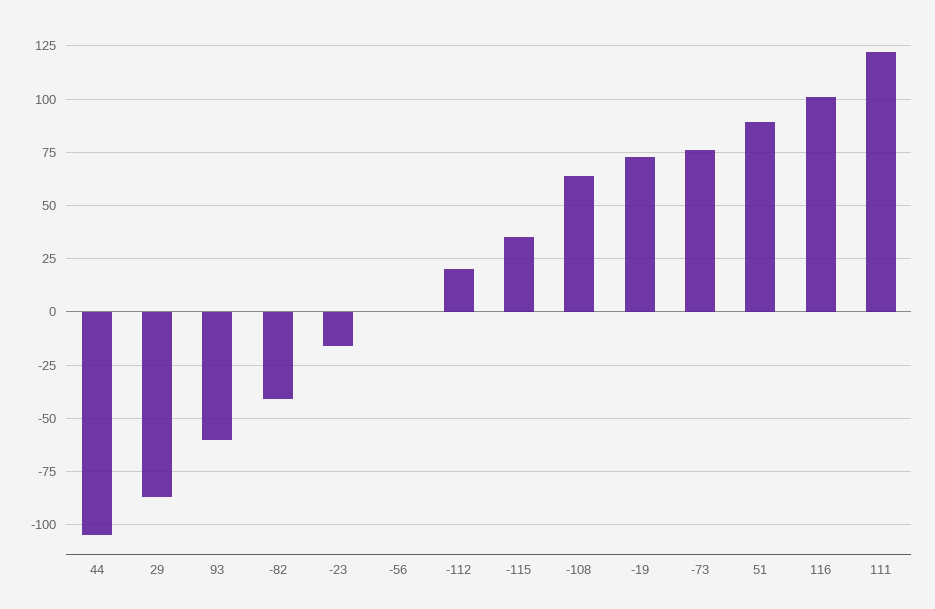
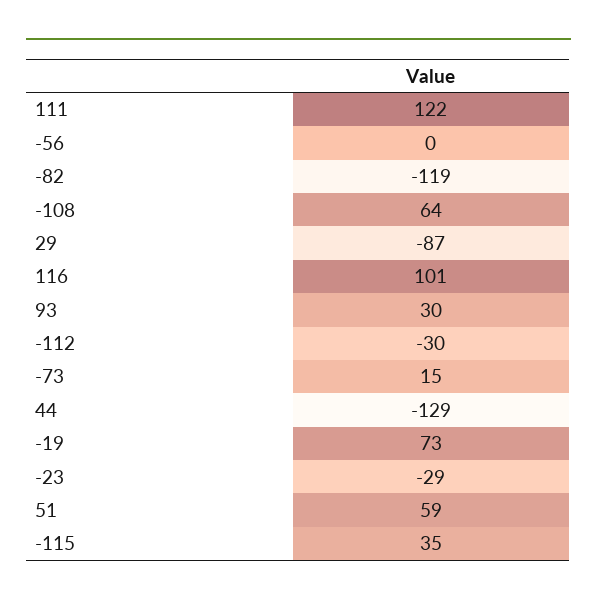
44: -105 -> -129
93: -60 -> 30
-82: -40 -> -119
-23: -15 -> -29
-112: 20 -> -30
-73: 75 -> 15
51: 90 -> 59

